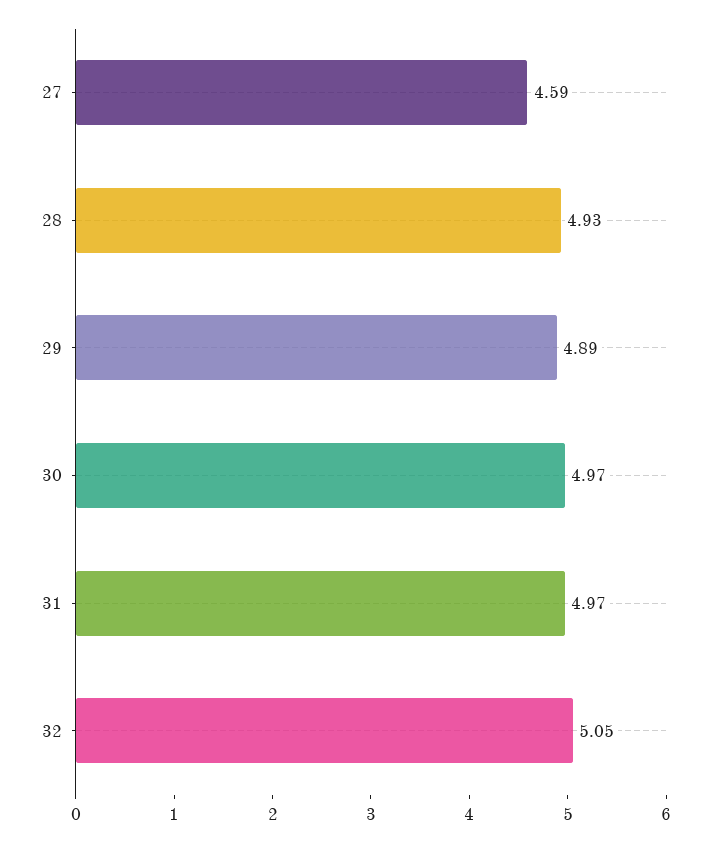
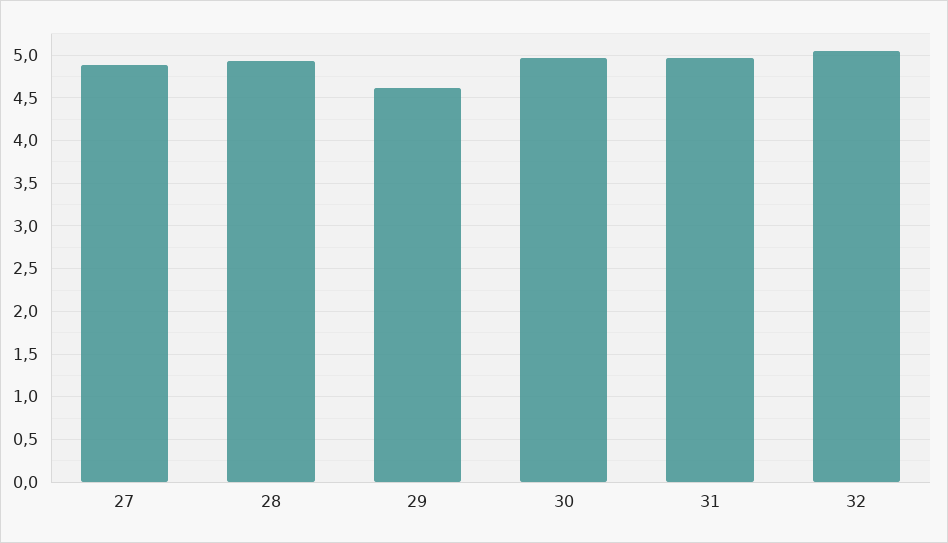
27: 4.59 -> 4.9
29: 4.89 -> 4.6

